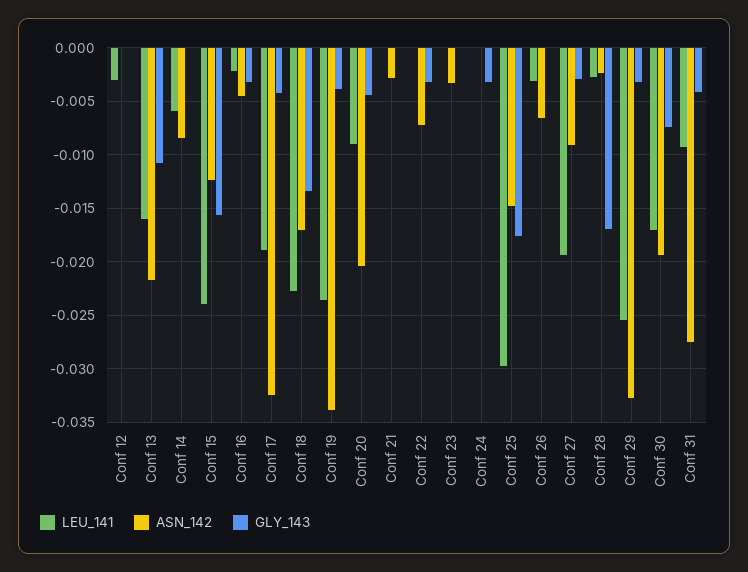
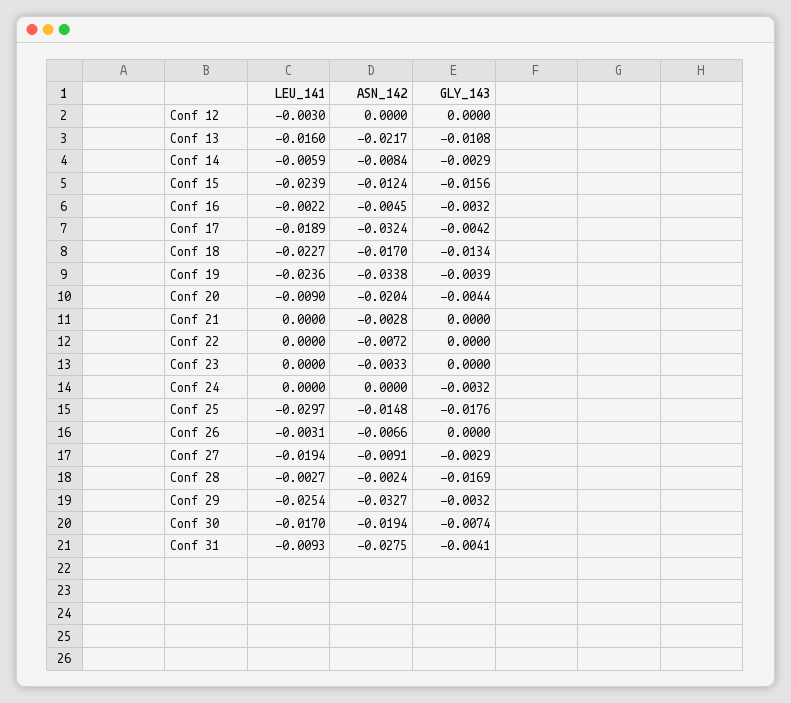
GLY_143, Conf 14: 0 -> -0.0029
GLY_143, Conf 22: -0.003 -> 0

